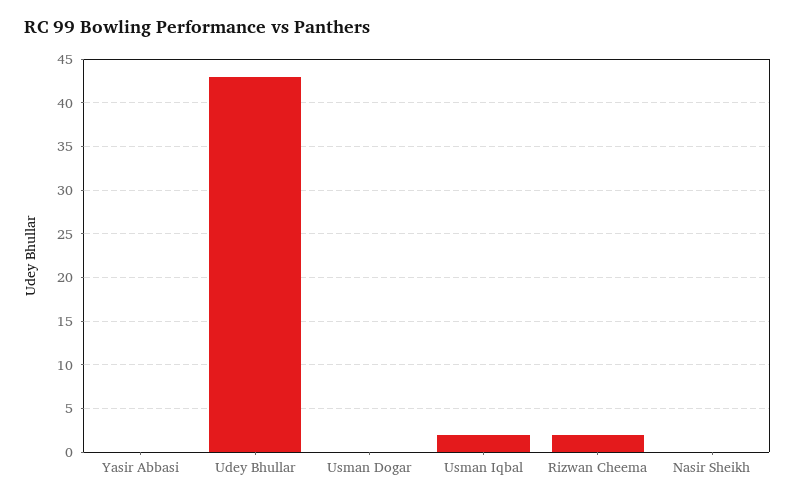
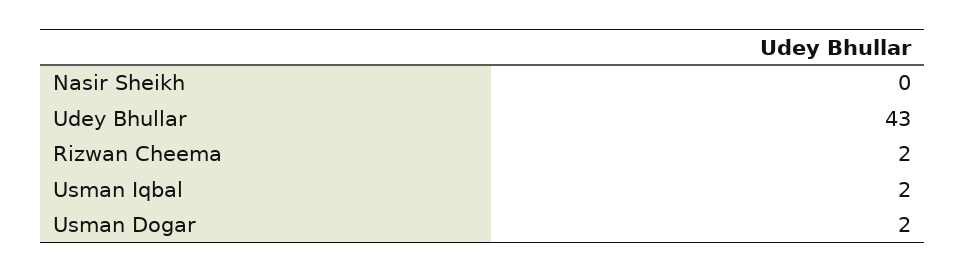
Yasir Abbasi: 0 -> none
Usman Dogar: 0 -> 2

